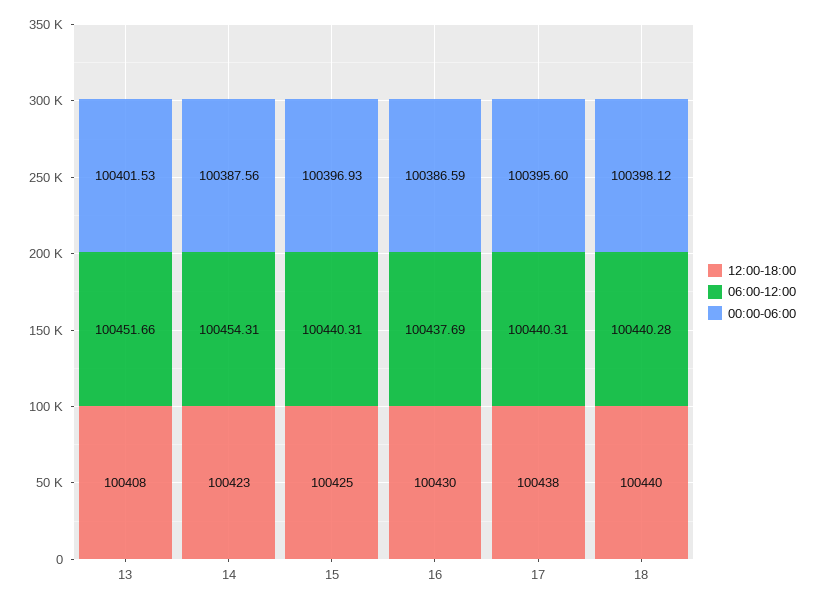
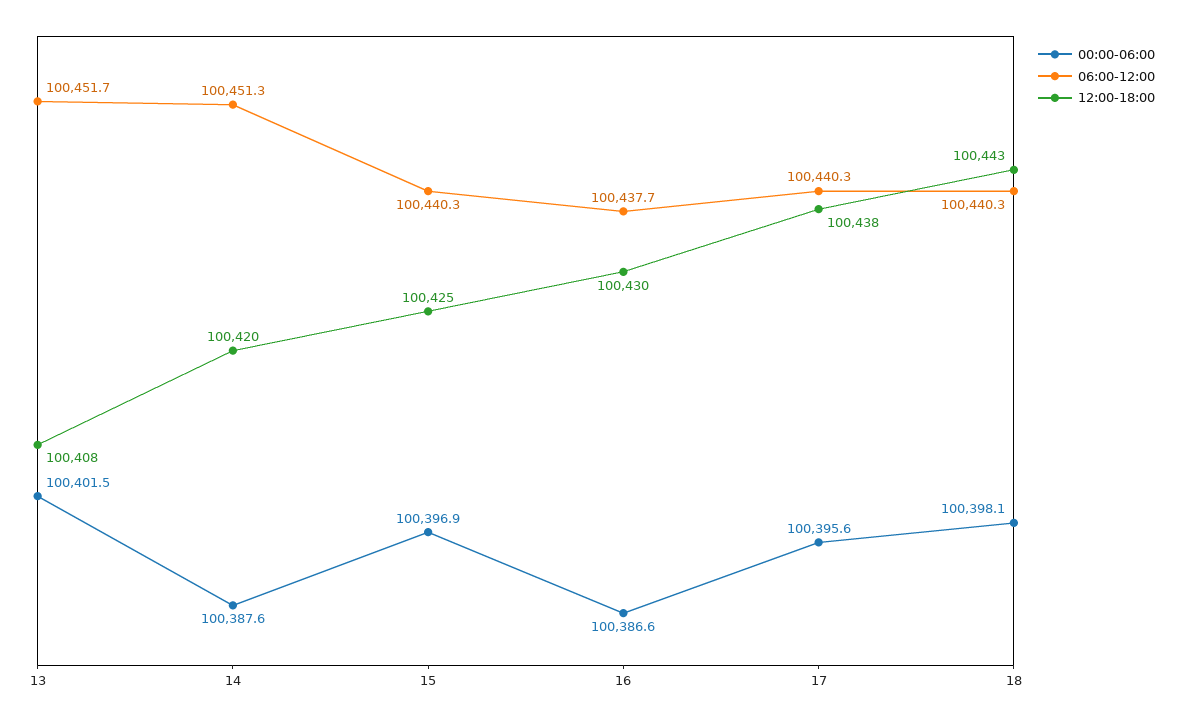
12:00-18:00, 14: 100423 -> 100420
06:00-12:00, 14: 100454.31 -> 100451.3
12:00-18:00, 18: 100440 -> 100443

